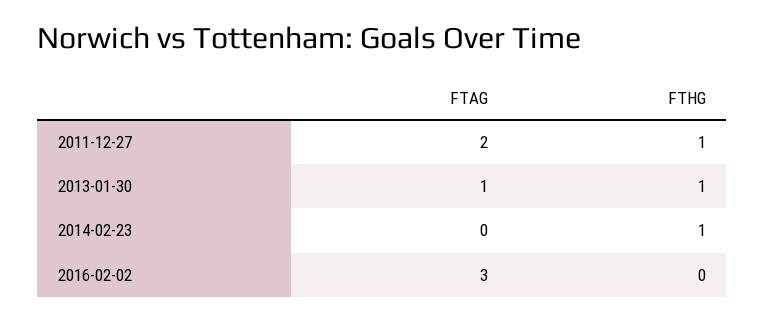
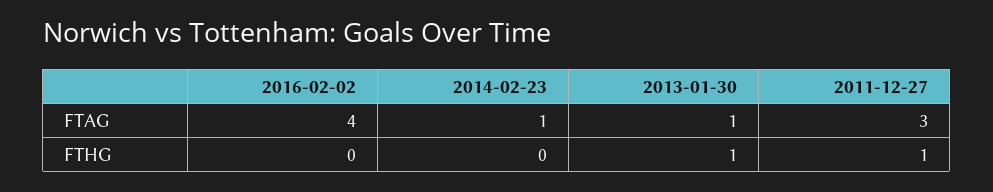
FTAG, 2011-12-27: 2 -> 3
FTAG, 2014-02-23: 0 -> 1
FTHG, 2014-02-23: 1 -> 0
FTAG, 2016-02-02: 3 -> 4

